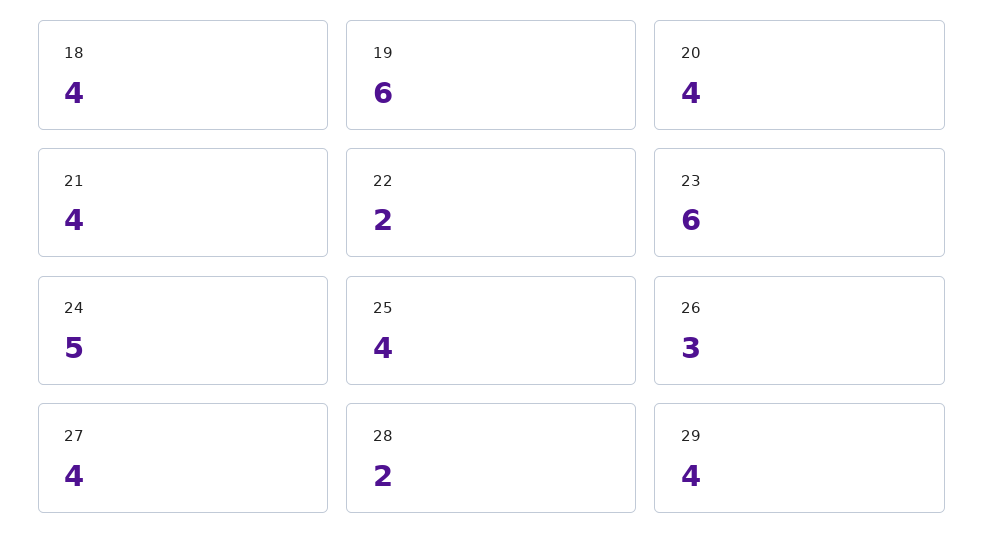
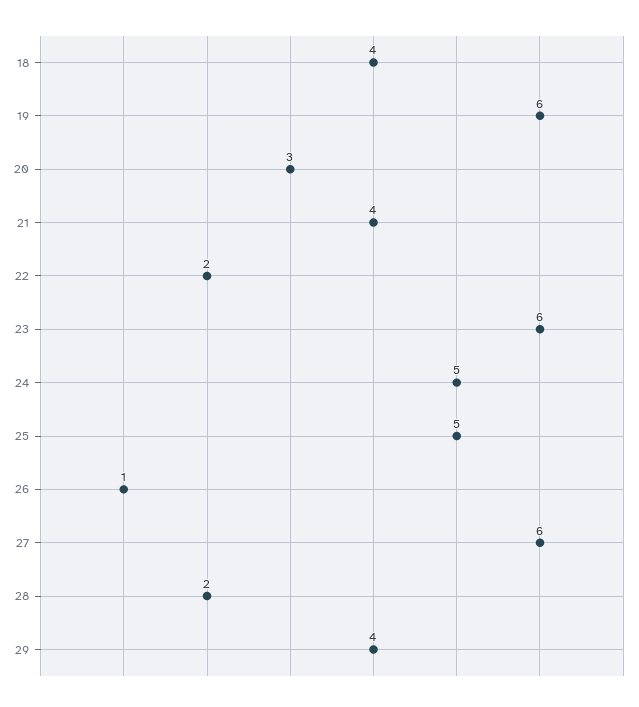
20: 4 -> 3
25: 4 -> 5
26: 3 -> 1
27: 4 -> 6

